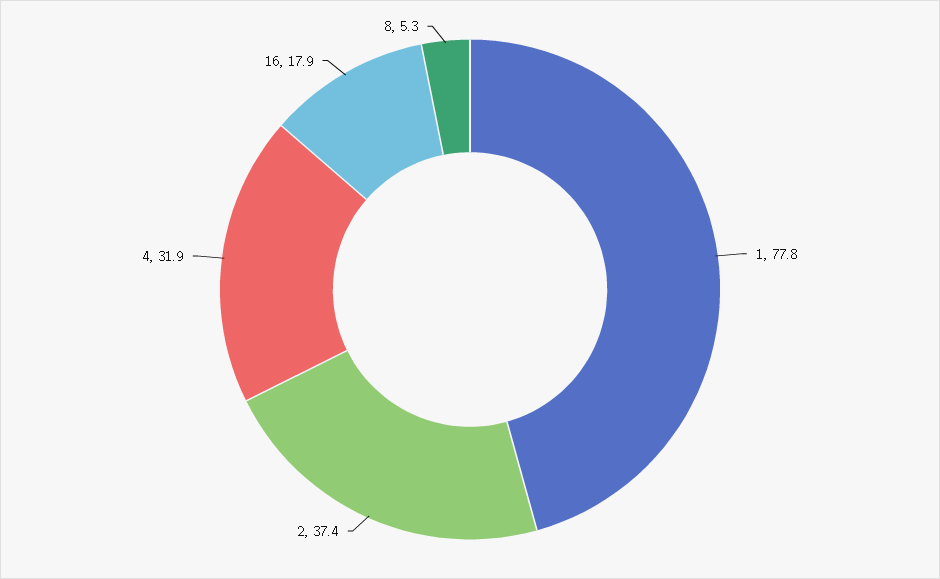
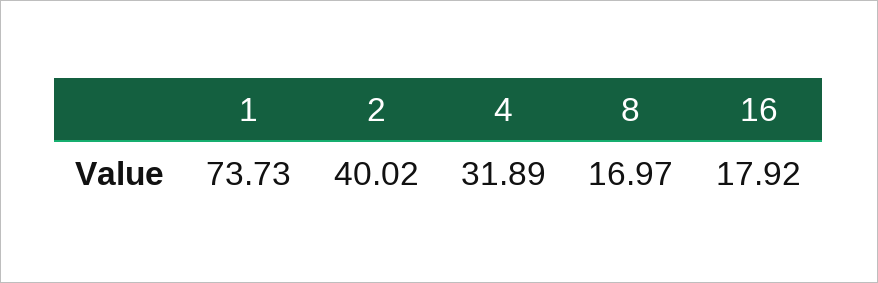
1: 77.8 -> 73.73
2: 37.4 -> 40.02
8: 5.3 -> 16.97

